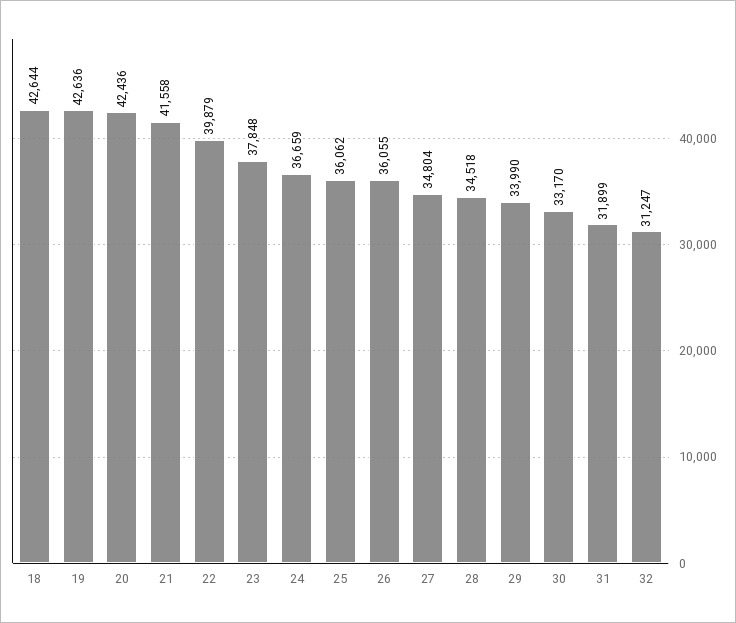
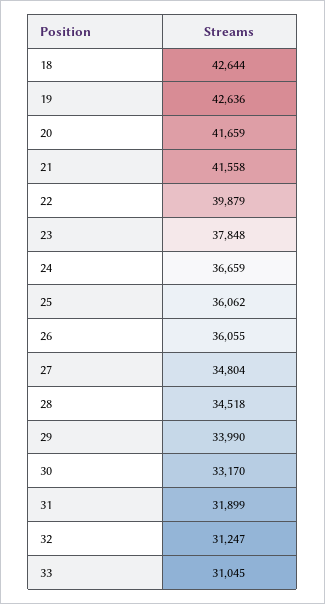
20: 42436 -> 41659
33: none -> 31045

